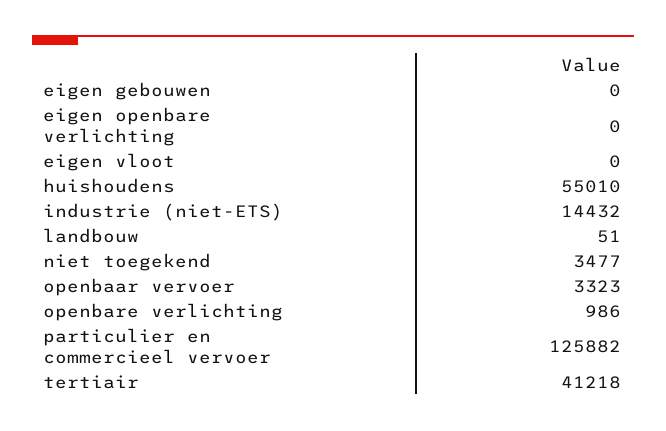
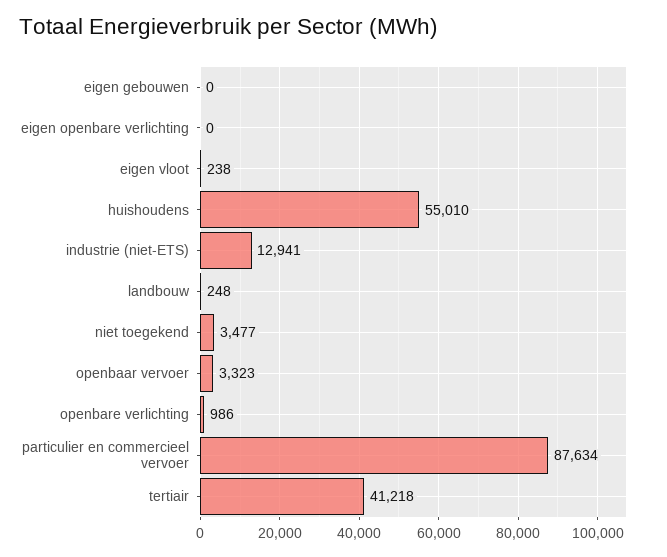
eigen vloot: 0 -> 238
industrie (niet-ETS): 14432 -> 12941
landbouw: 51 -> 248
particulier en commercieel vervoer: 125882 -> 87634

